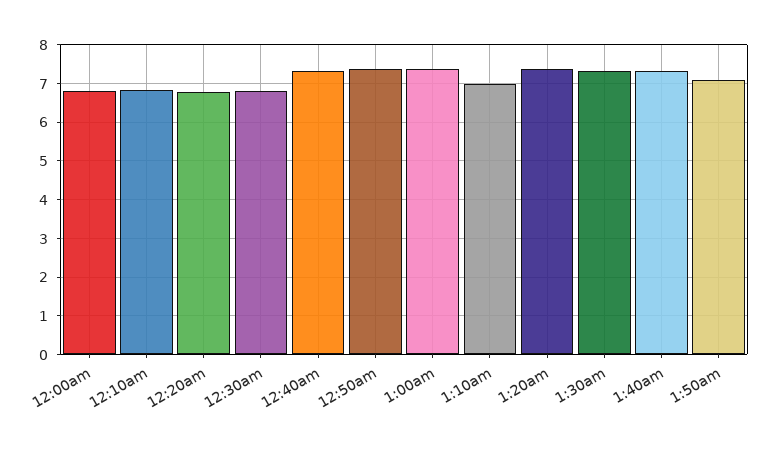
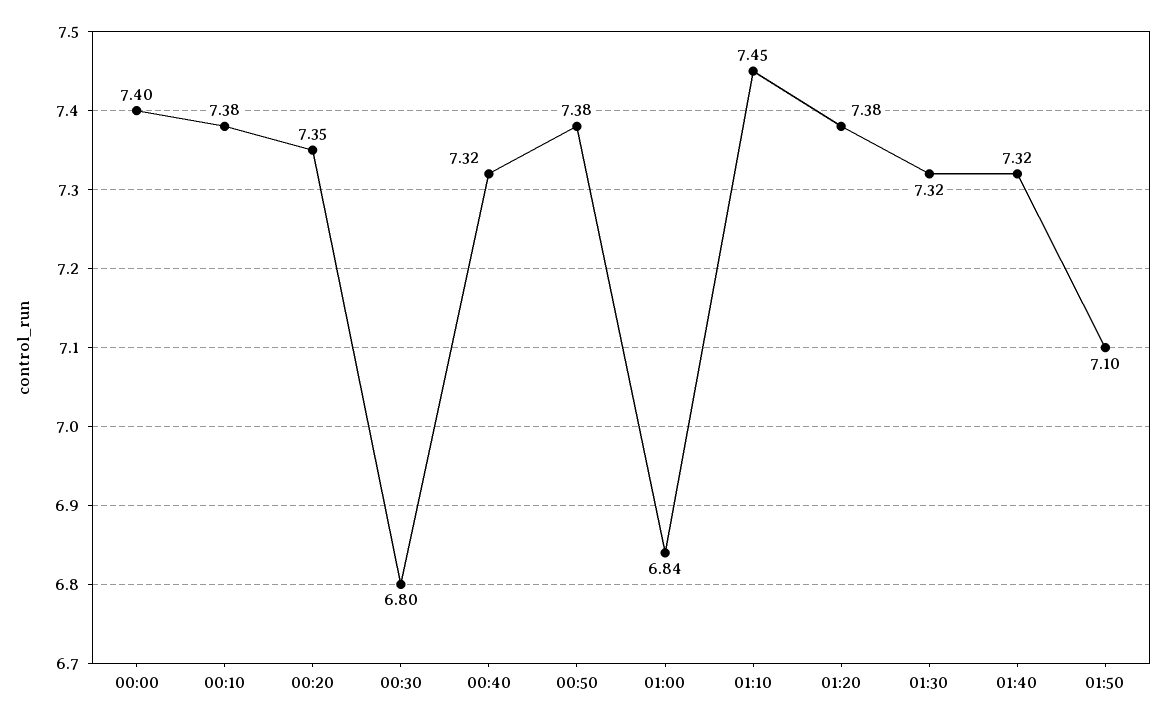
12:00am: 6.8 -> 7.4
12:10am: 6.8 -> 7.38
12:20am: 6.8 -> 7.35
1:00am: 7.4 -> 6.84
1:10am: 7 -> 7.45

